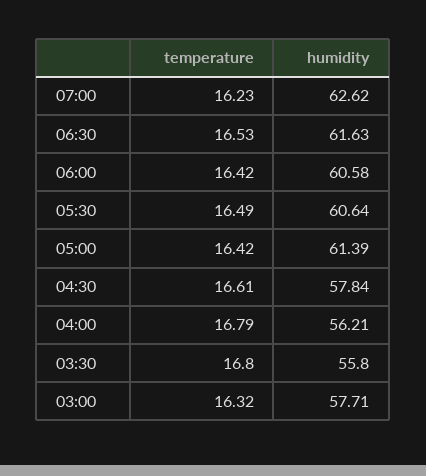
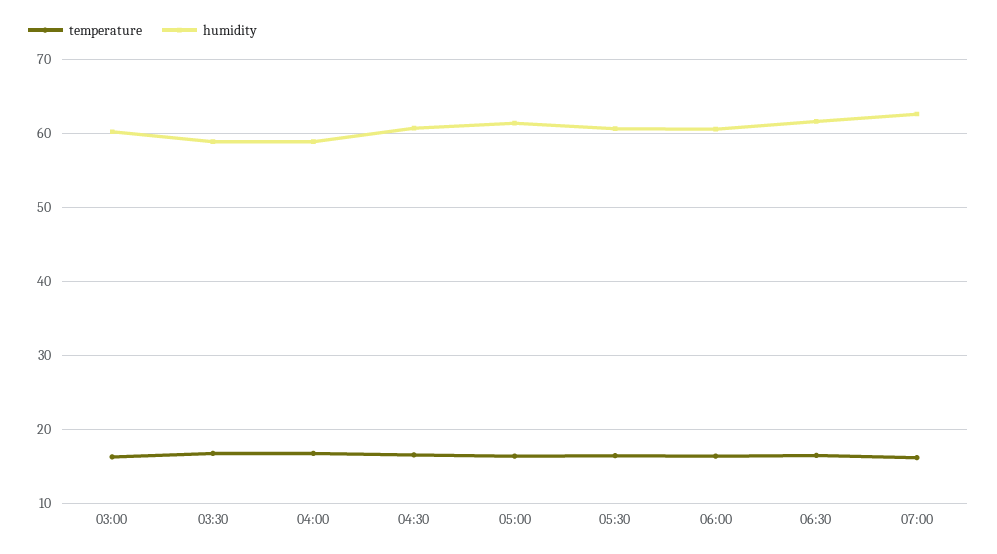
humidity, 04:30: 57.84 -> 61
humidity, 04:00: 56.21 -> 59
humidity, 03:30: 55.8 -> 59
humidity, 03:00: 57.71 -> 60

